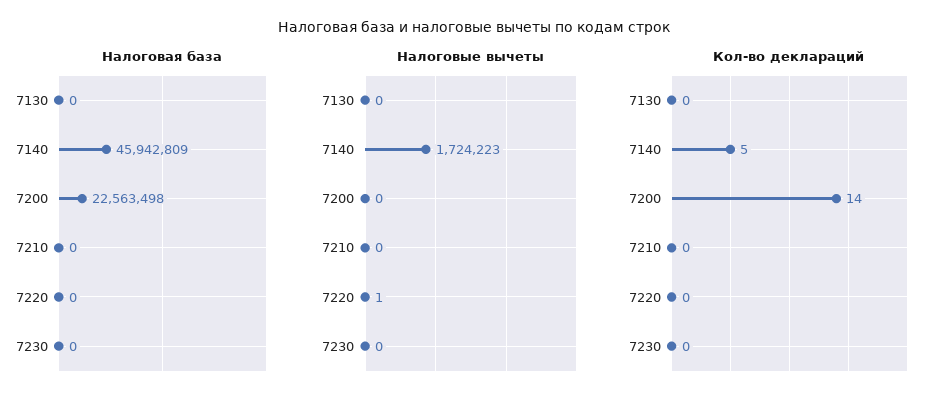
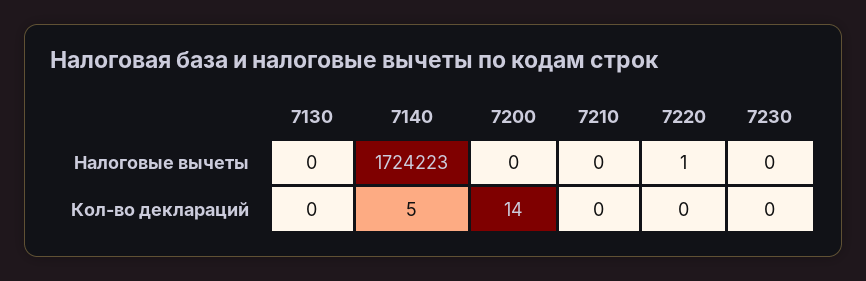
Налоговая база, 7130: 0 -> none
Налоговая база, 7140: 45942809 -> none
Налоговая база, 7200: 22563498 -> none
Налоговая база, 7210: 0 -> none
Налоговая база, 7220: 0 -> none
Налоговая база, 7230: 0 -> none

